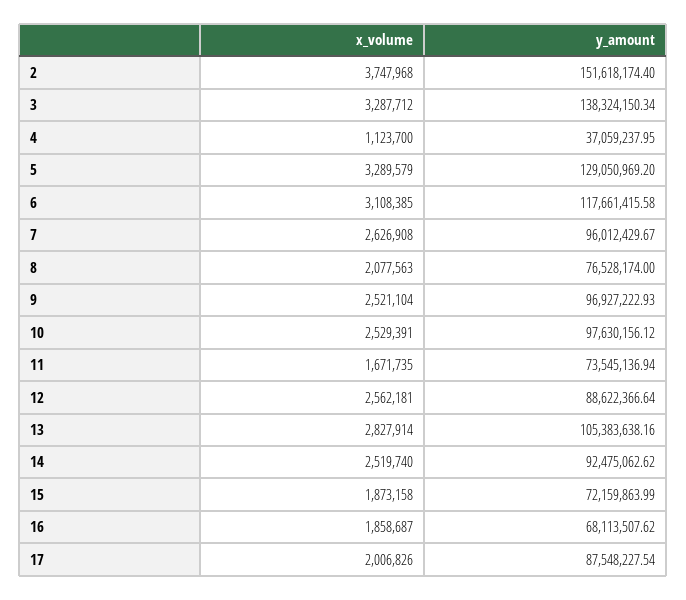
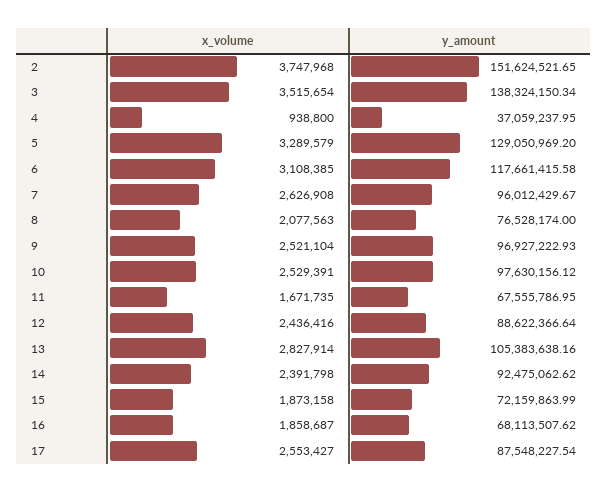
y_amount, 2: 151618174.4 -> 151624521.65
x_volume, 3: 3287712 -> 3515654
x_volume, 4: 1123700 -> 938800
y_amount, 11: 73545136.94 -> 67555786.95
x_volume, 12: 2562181 -> 2436416
x_volume, 14: 2519740 -> 2391798
x_volume, 17: 2006826 -> 2553427

